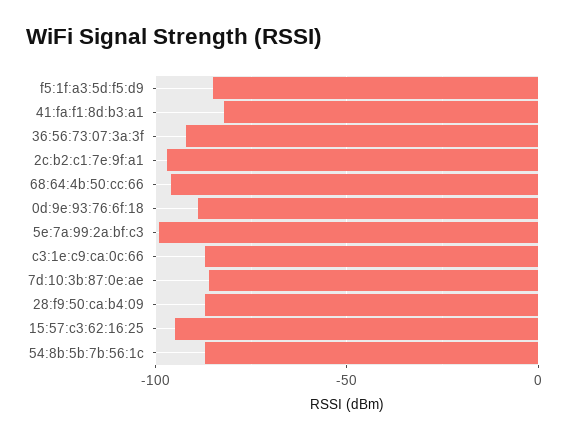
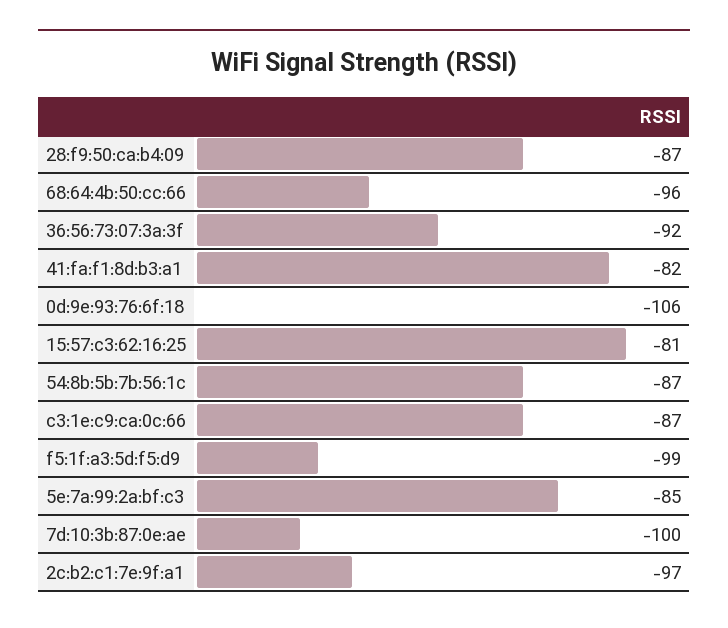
f5:1f:a3:5d:f5:d9: -85 -> -99
0d:9e:93:76:6f:18: -90 -> -106
5e:7a:99:2a:bf:c3: -100 -> -85
7d:10:3b:87:0e:ae: -85 -> -100
15:57:c3:62:16:25: -95 -> -81

